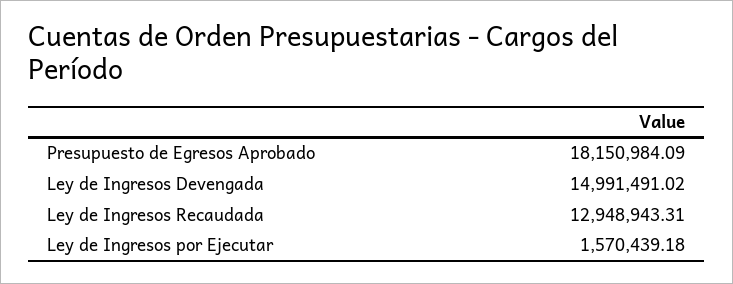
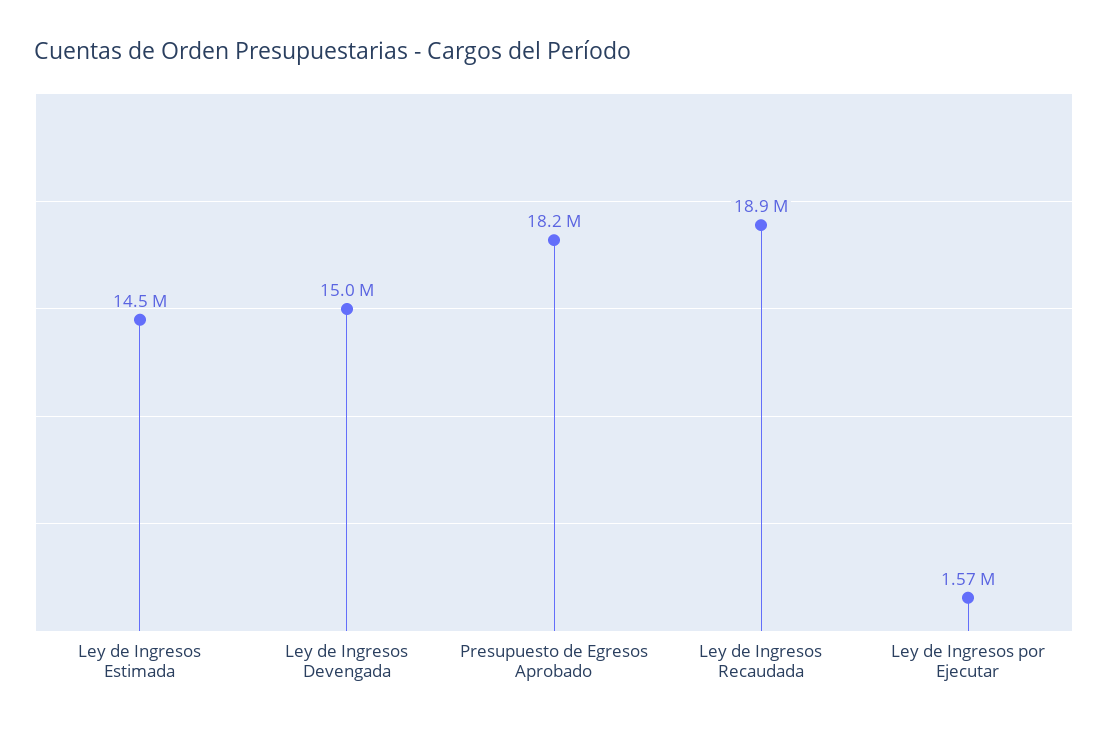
Ley de Ingresos Recaudada: 12948943.31 -> 18900000
Ley de Ingresos Estimada: none -> 14500000

